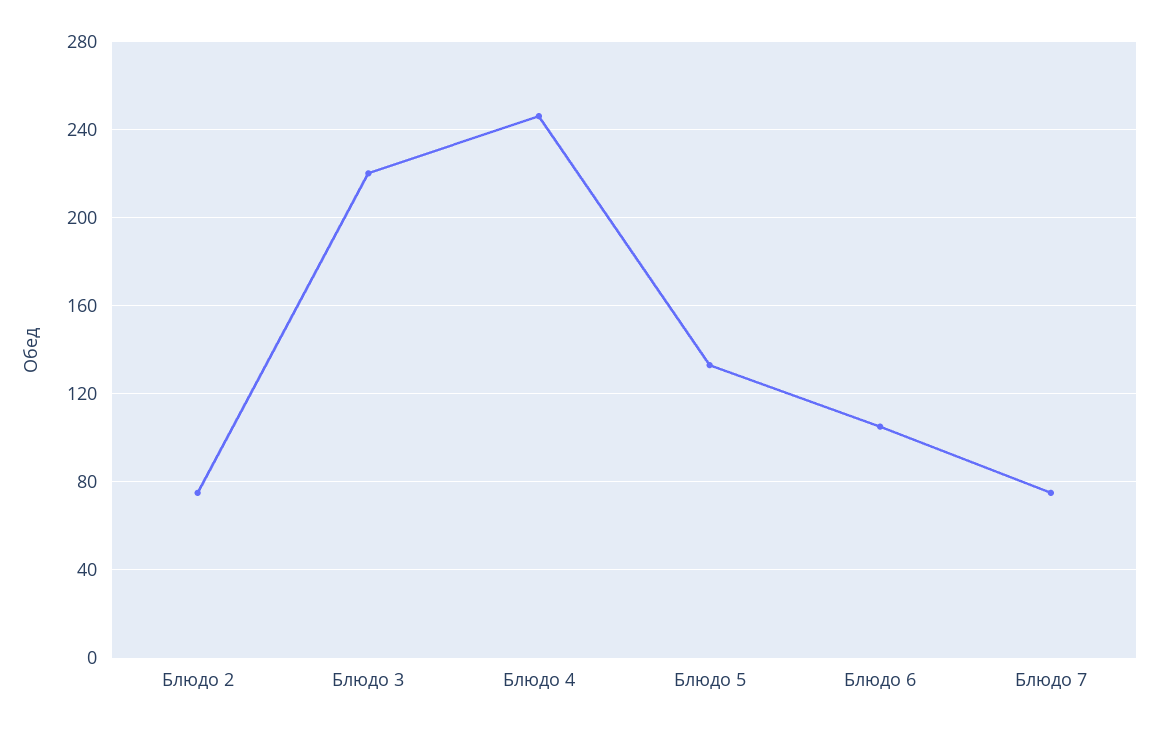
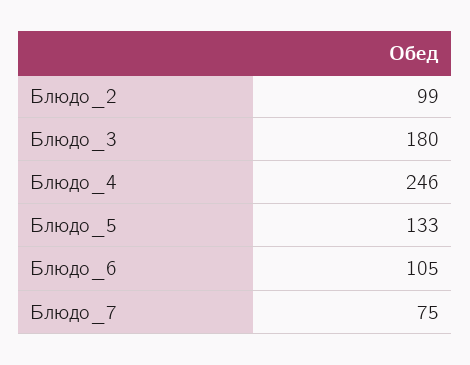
Блюдо 2: 75 -> 99
Блюдо 3: 220 -> 180

